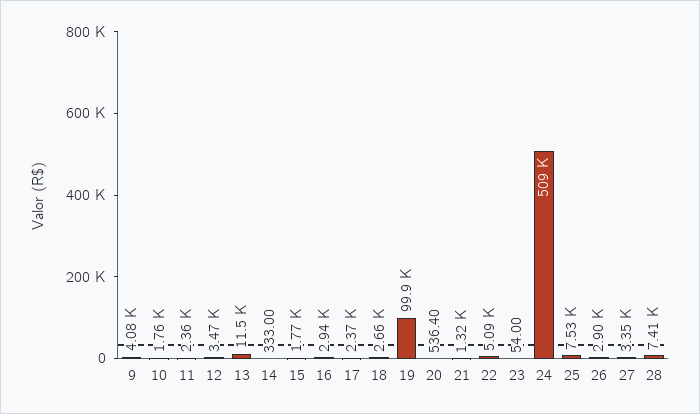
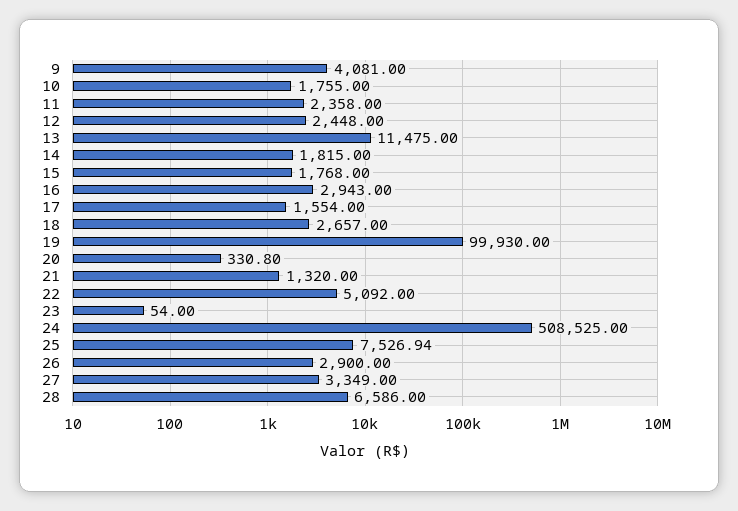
12: 3470 -> 2448
14: 333 -> 1815
17: 2370 -> 1554
20: 536.4 -> 330.8
28: 7410 -> 6586

